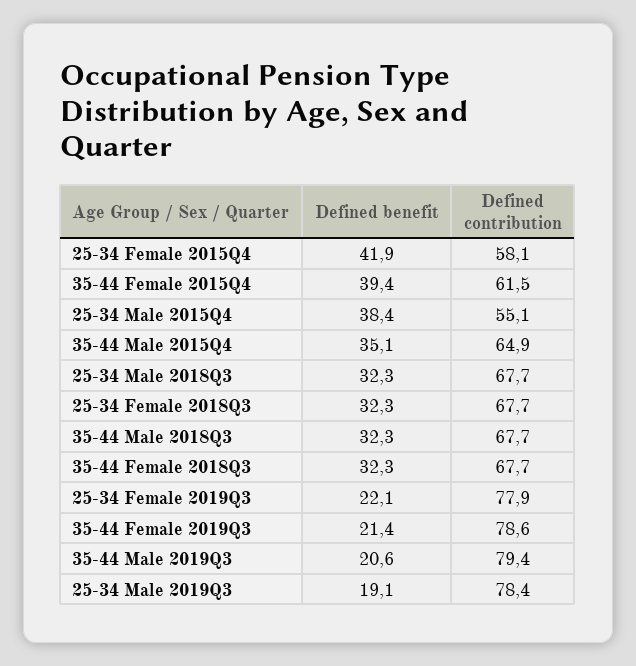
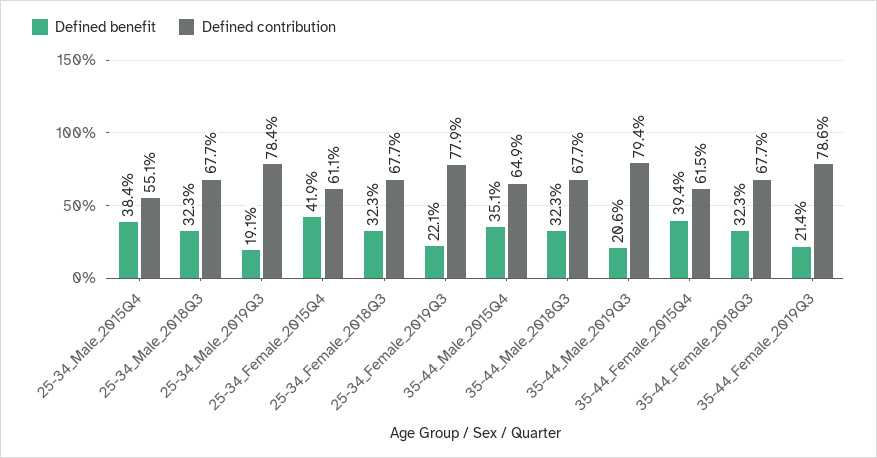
Defined contribution, 25-34 Female 2015Q4: 58.1 -> 61.1

